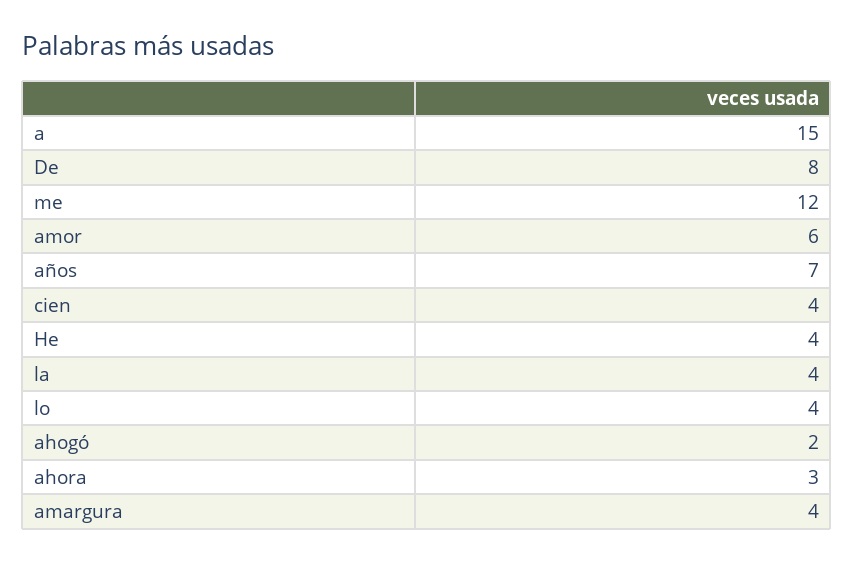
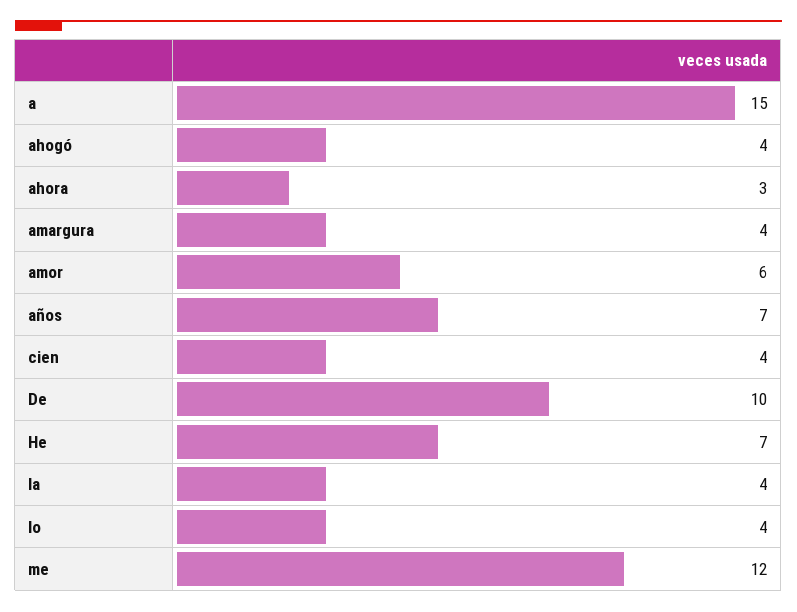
De: 8 -> 10
He: 4 -> 7
ahogó: 2 -> 4

